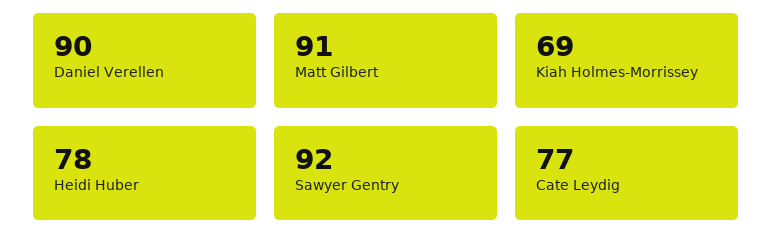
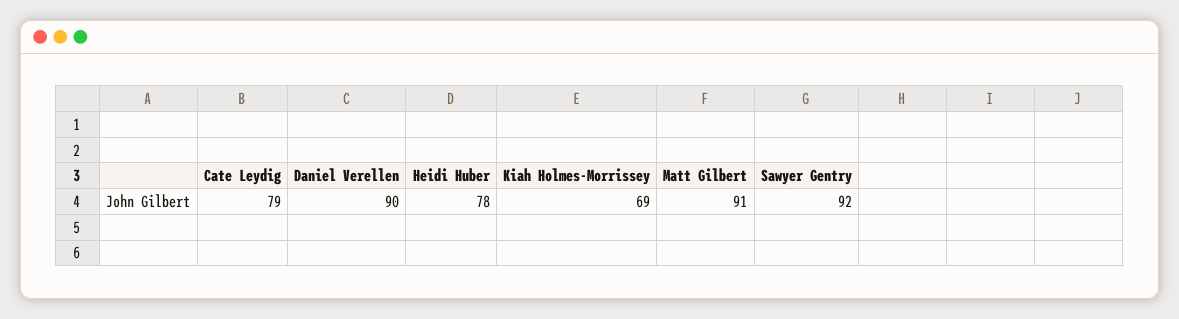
Cate Leydig: 77 -> 79

